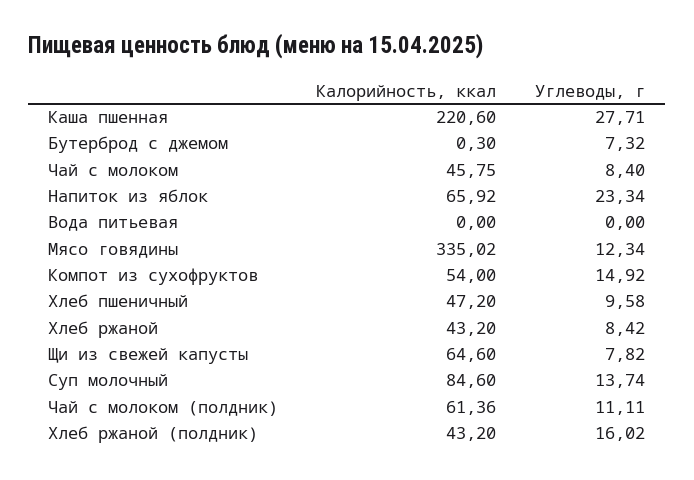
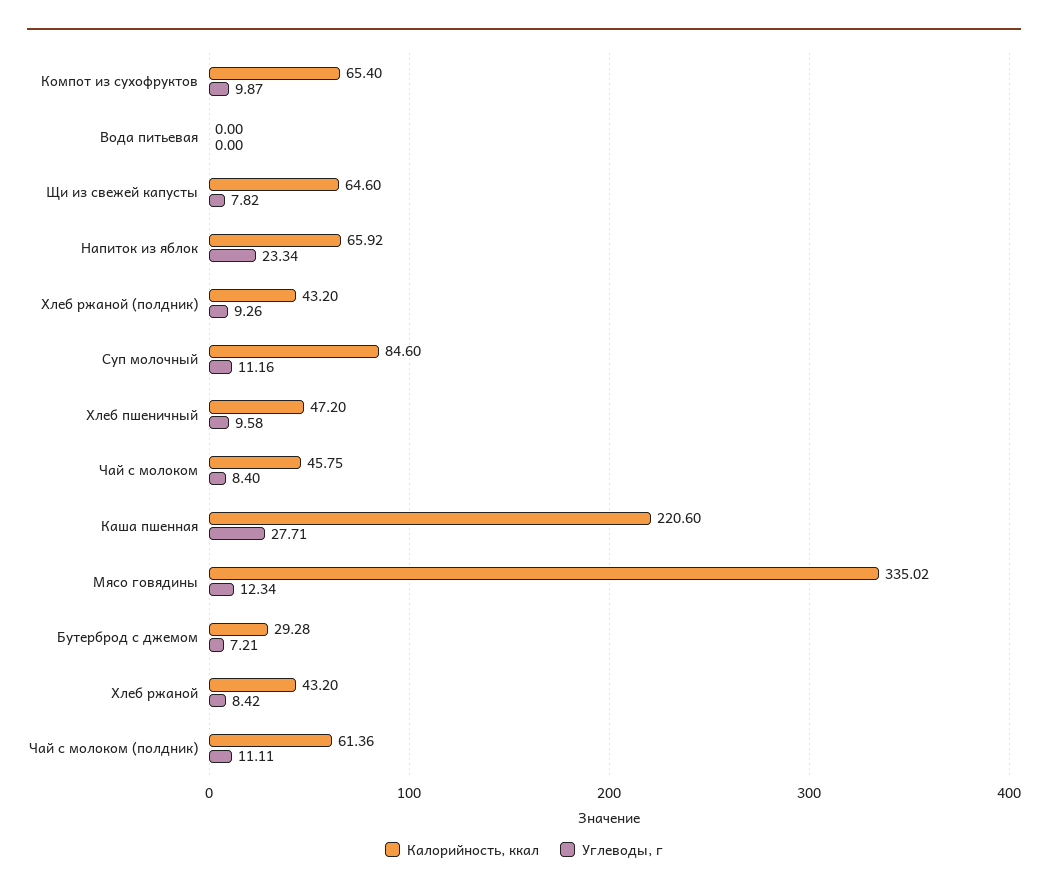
Калорийность, ккал, Бутерброд с джемом: 0.3 -> 29.28
Углеводы, г, Бутерброд с джемом: 7.32 -> 7.21
Калорийность, ккал, Компот из сухофруктов: 54 -> 65.4
Углеводы, г, Компот из сухофруктов: 14.92 -> 9.87
Углеводы, г, Суп молочный: 13.74 -> 11.16
Углеводы, г, Хлеб ржаной (полдник): 16.02 -> 9.26

